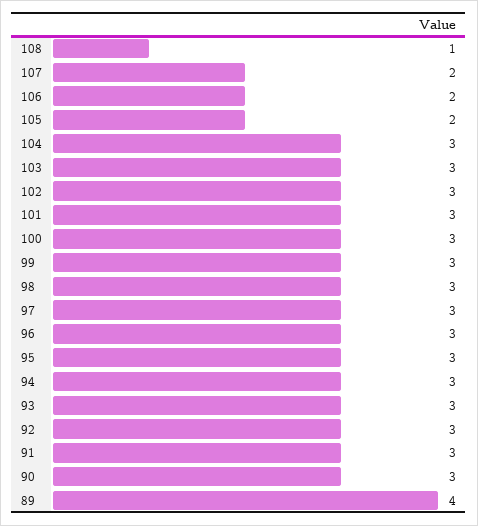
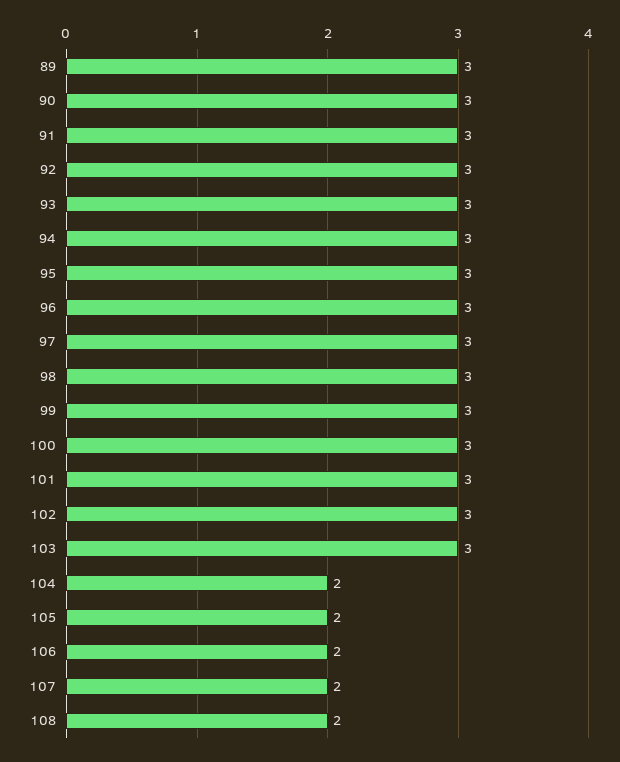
108: 1 -> 2
104: 3 -> 2
89: 4 -> 3

